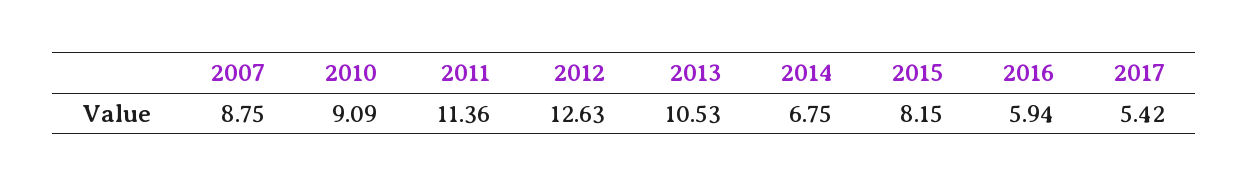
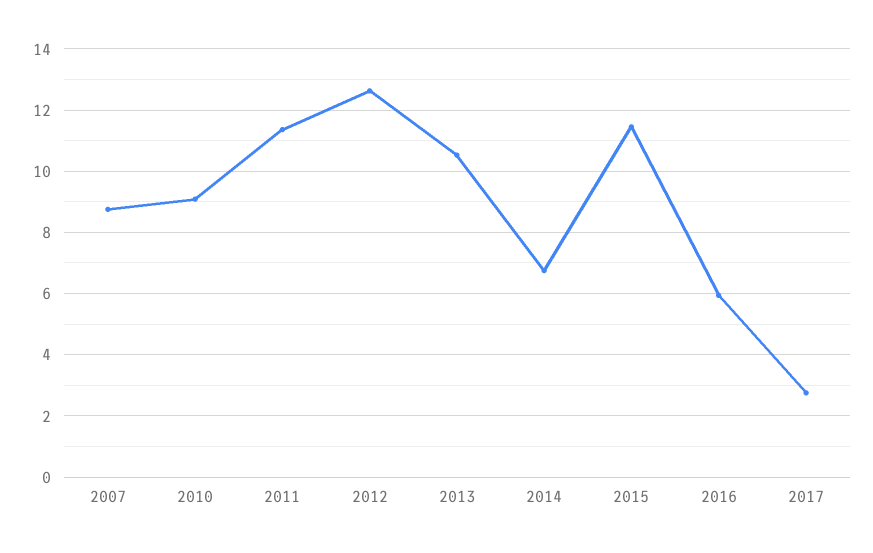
2015: 8.15 -> 11.4
2017: 5.42 -> 2.8

